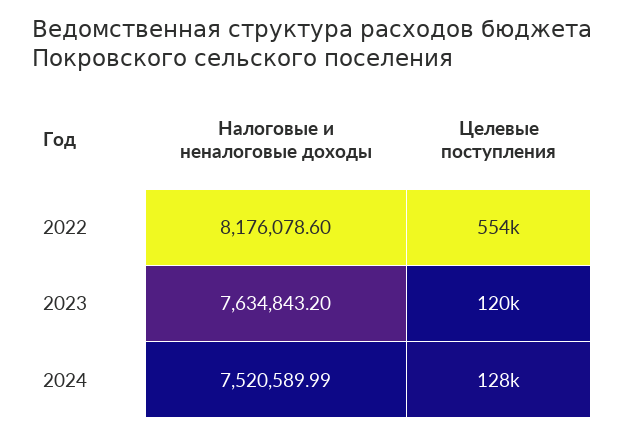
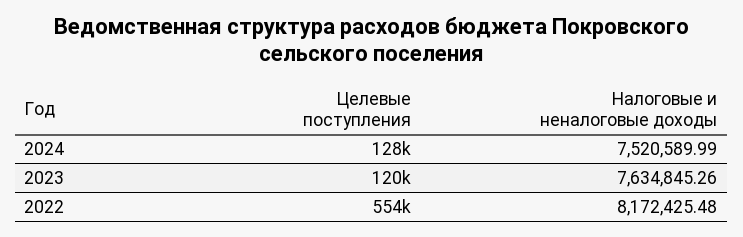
Налоговые и неналоговые доходы, 2022: 8176078.6 -> 8172425.48
Налоговые и неналоговые доходы, 2023: 7634843.2 -> 7634845.26

